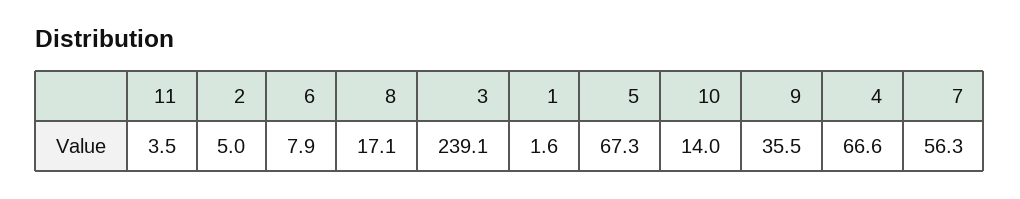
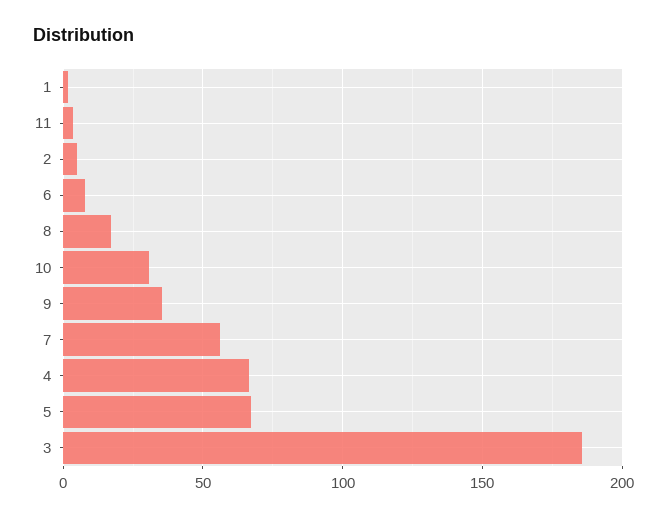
3: 239.1 -> 185
10: 14 -> 30

